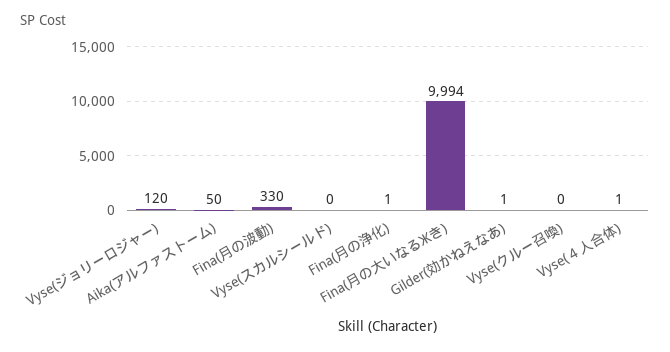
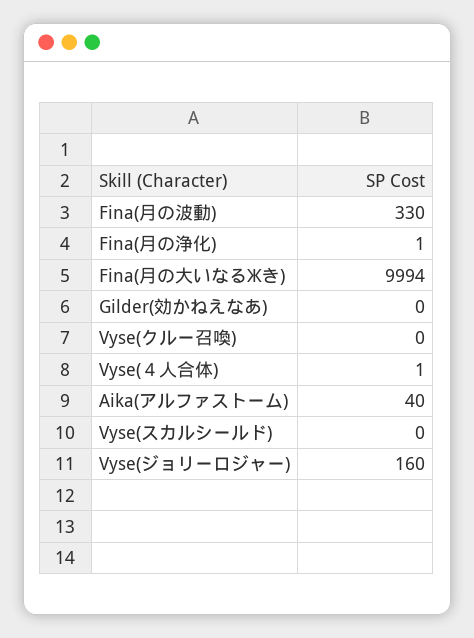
Vyse(ジョリーロジャー): 120 -> 160
Aika(アルファストーム): 50 -> 40
Gilder(効かねえなあ): 1 -> 0

